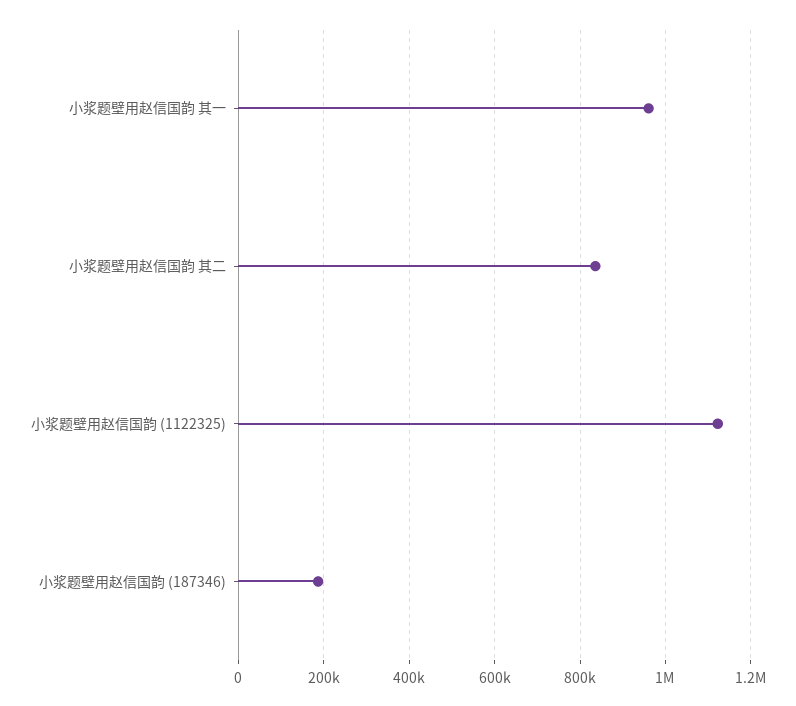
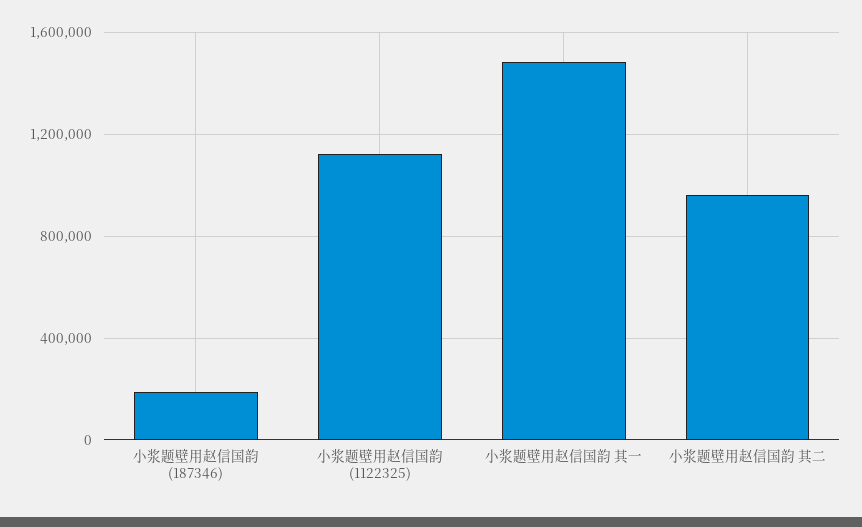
小浆题壁用赵信国韵 其一: 960000 -> 1500000
小浆题壁用赵信国韵 其二: 840000 -> 950000

